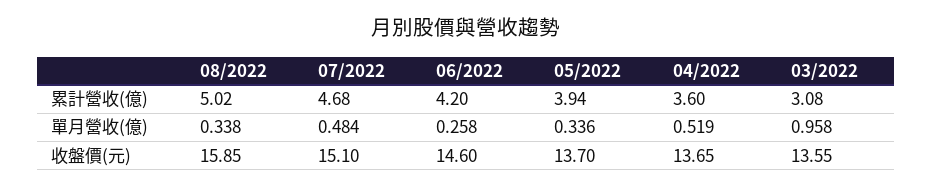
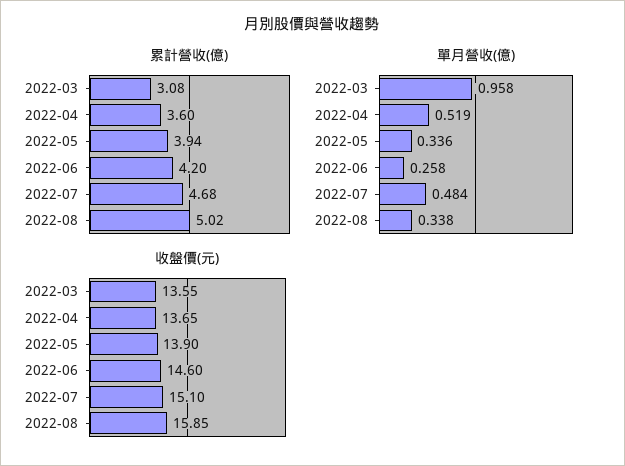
收盤價(元), 05/2022: 13.7 -> 13.9

